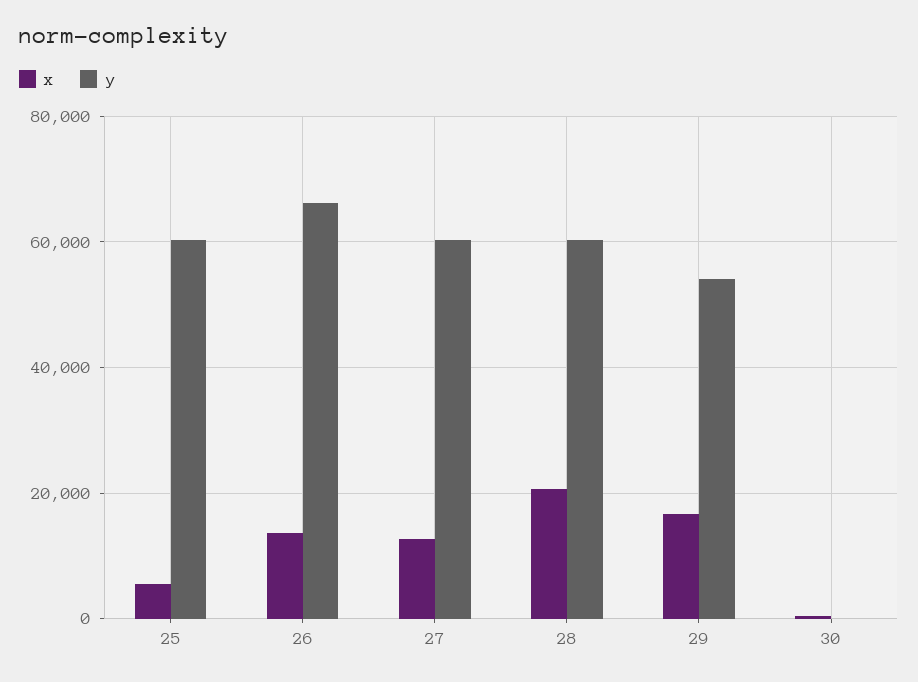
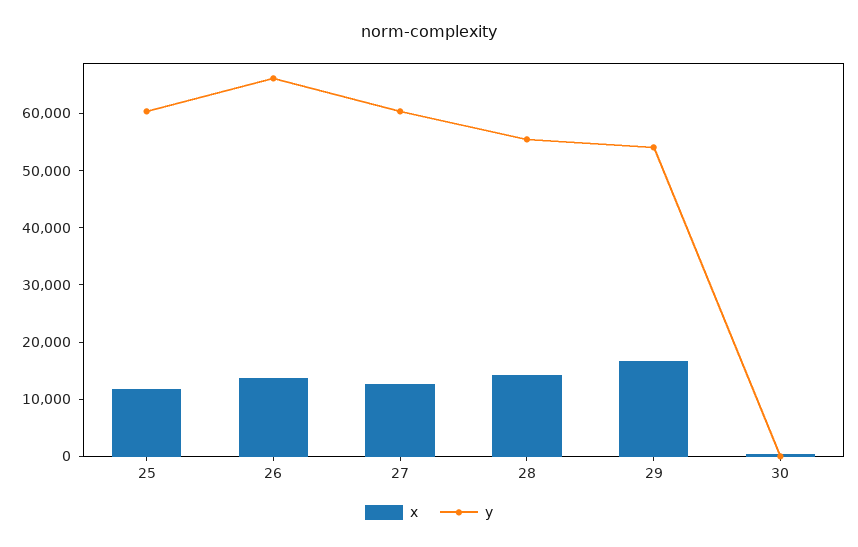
x, 25: 6000 -> 12000
x, 28: 20000 -> 14000
y, 28: 60000 -> 56000

